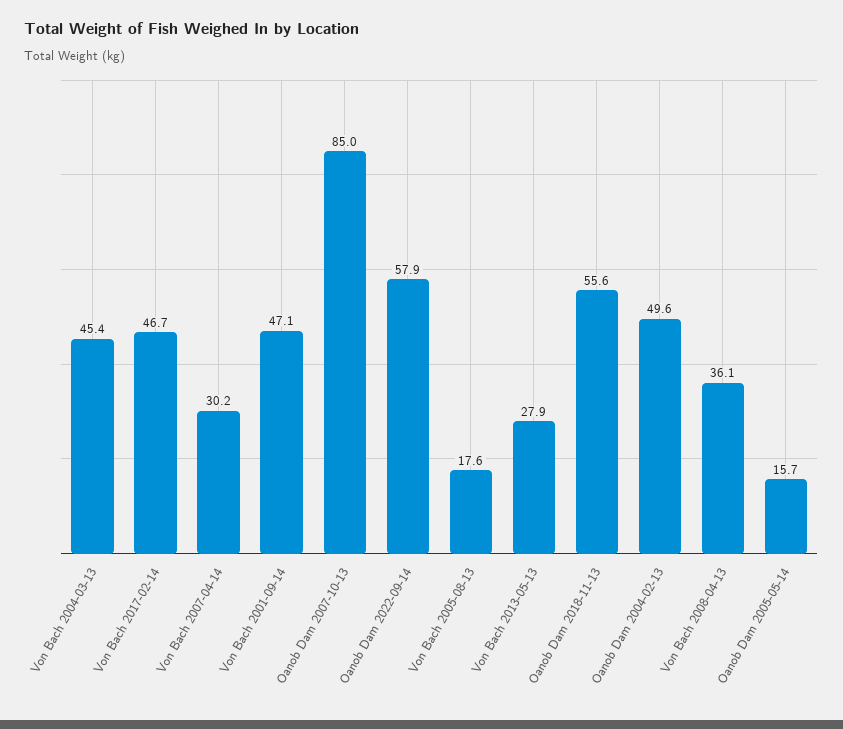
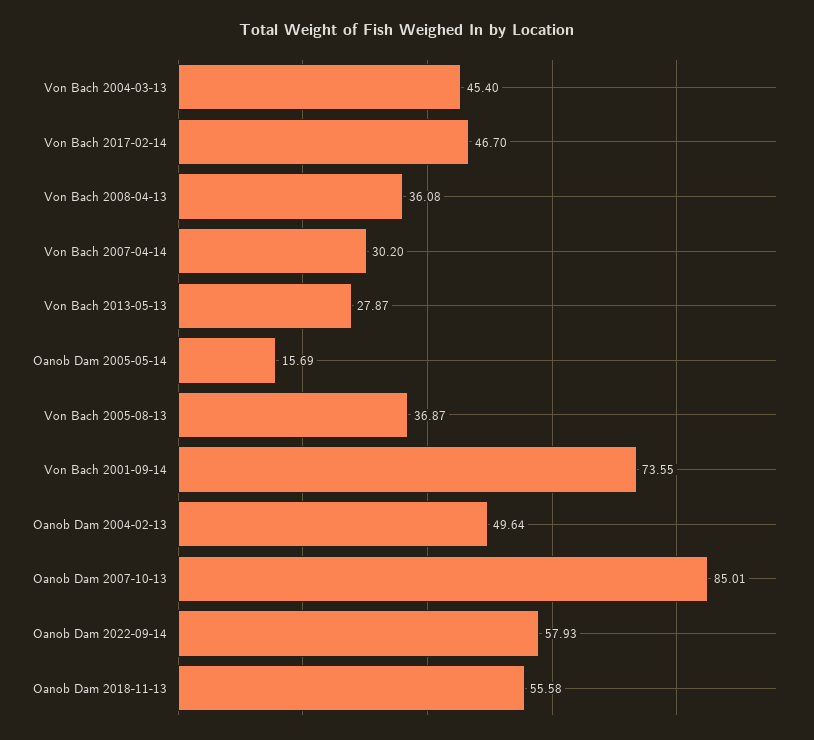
Von Bach 2001-09-14: 47.1 -> 73.55
Von Bach 2005-08-13: 17.6 -> 36.87

